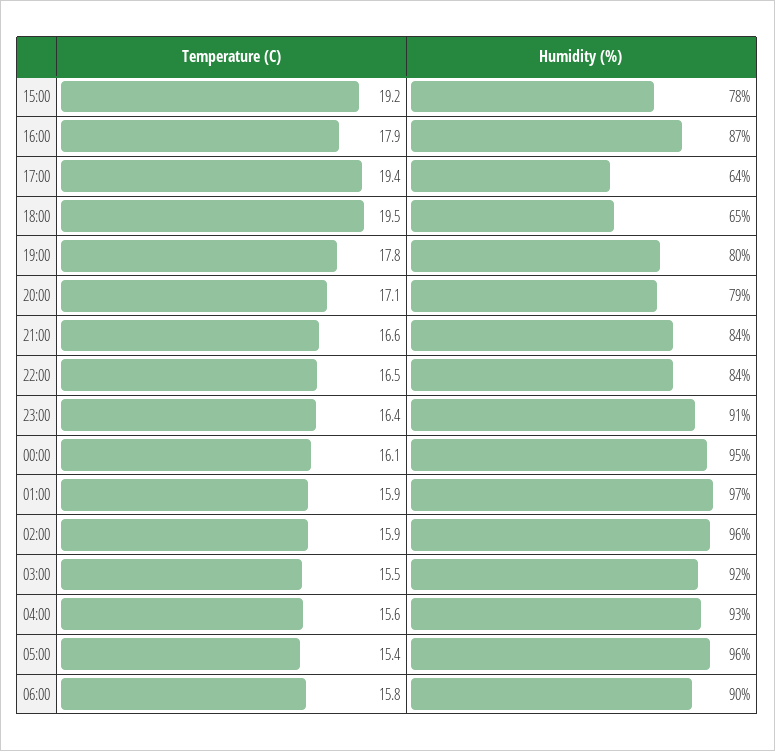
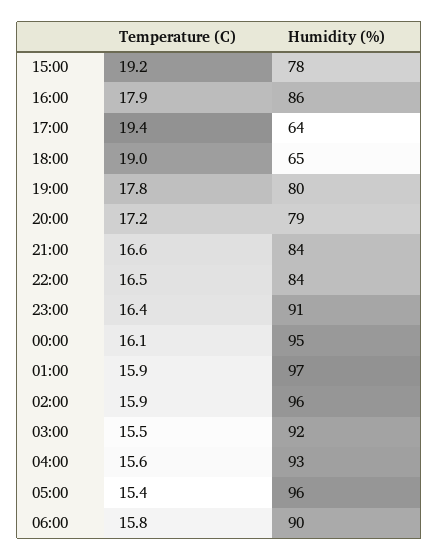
Humidity (%), 16:00: 87 -> 86
Temperature (C), 18:00: 19.5 -> 19
Temperature (C), 20:00: 17.1 -> 17.2

